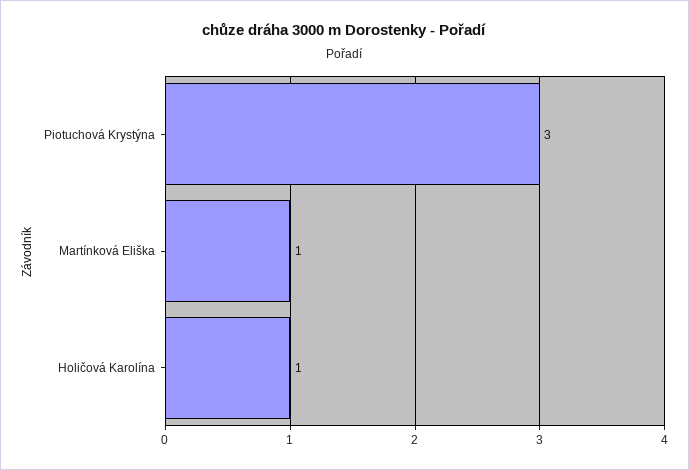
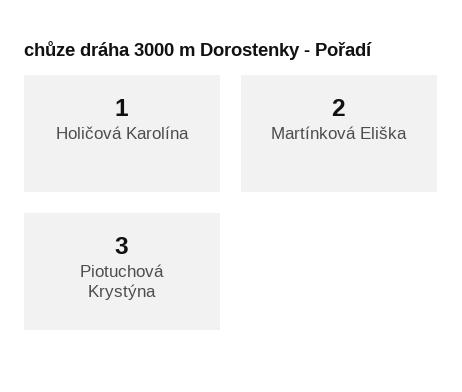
Martínková Eliška: 1 -> 2

